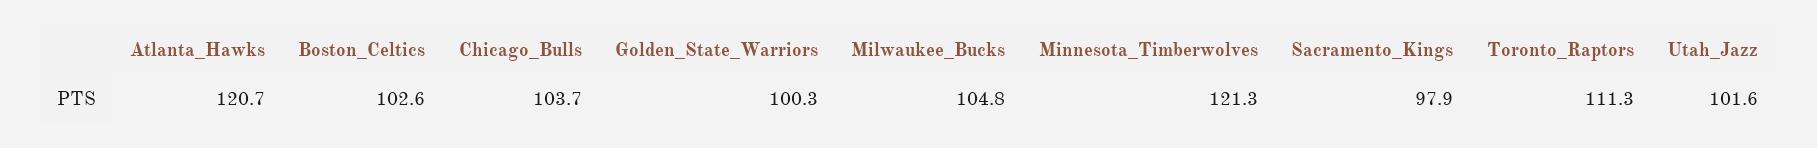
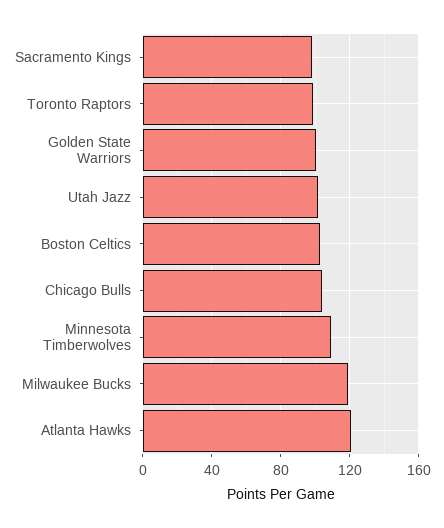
Milwaukee_Bucks: 104.8 -> 120
Minnesota_Timberwolves: 121.3 -> 110
Toronto_Raptors: 111.3 -> 100

